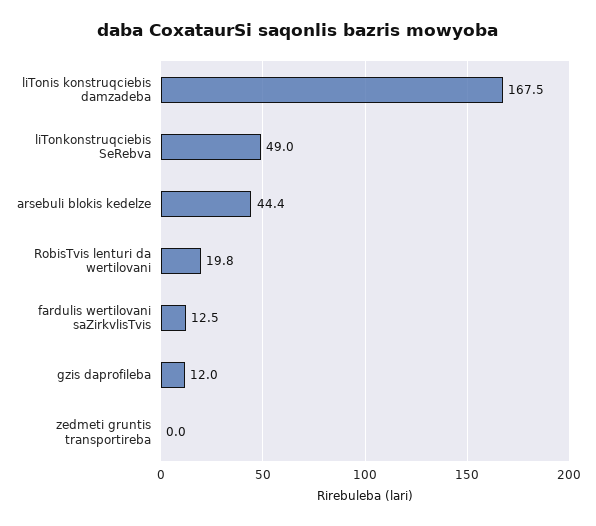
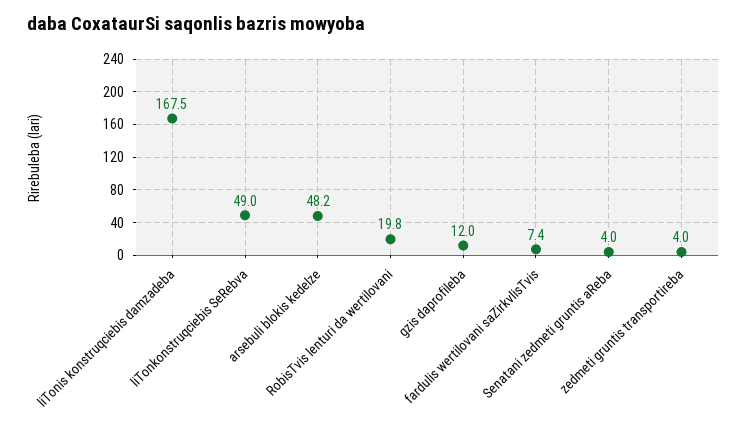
arsebuli blokis kedelze: 44.4 -> 48.2
fardulis wertilovani saZirkvlisTvis: 12.5 -> 7.4
zedmeti gruntis transportireba: 0 -> 4
Senatani zedmeti gruntis aReba: none -> 4

